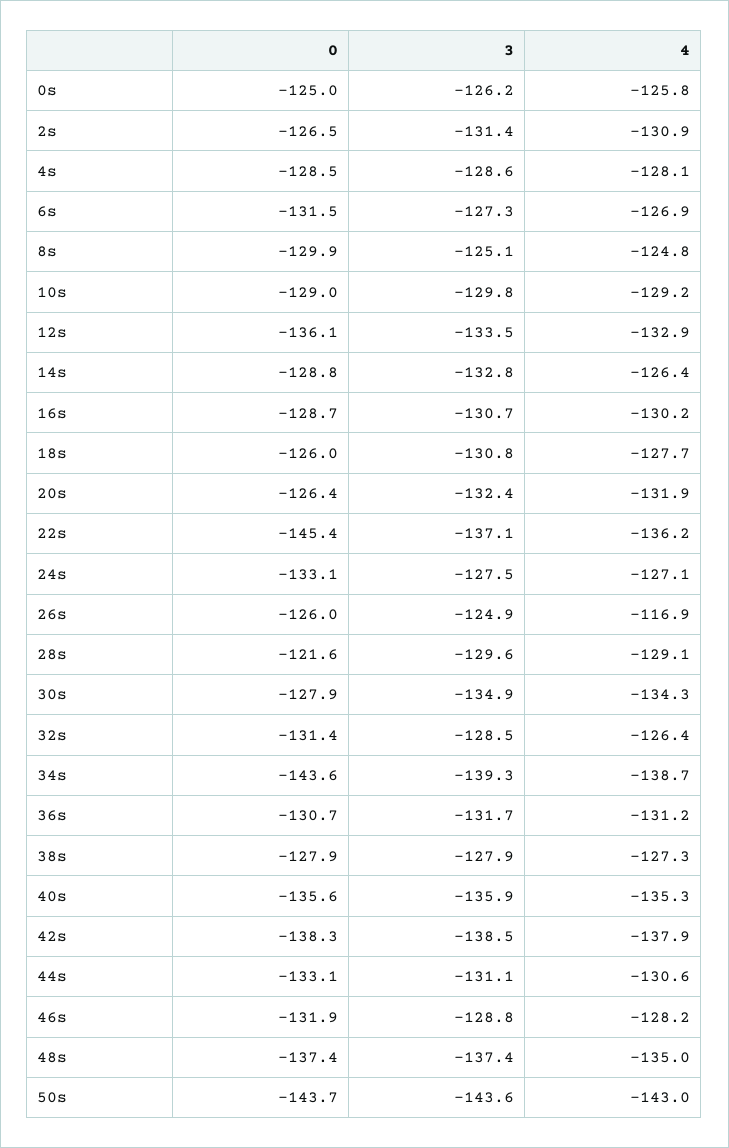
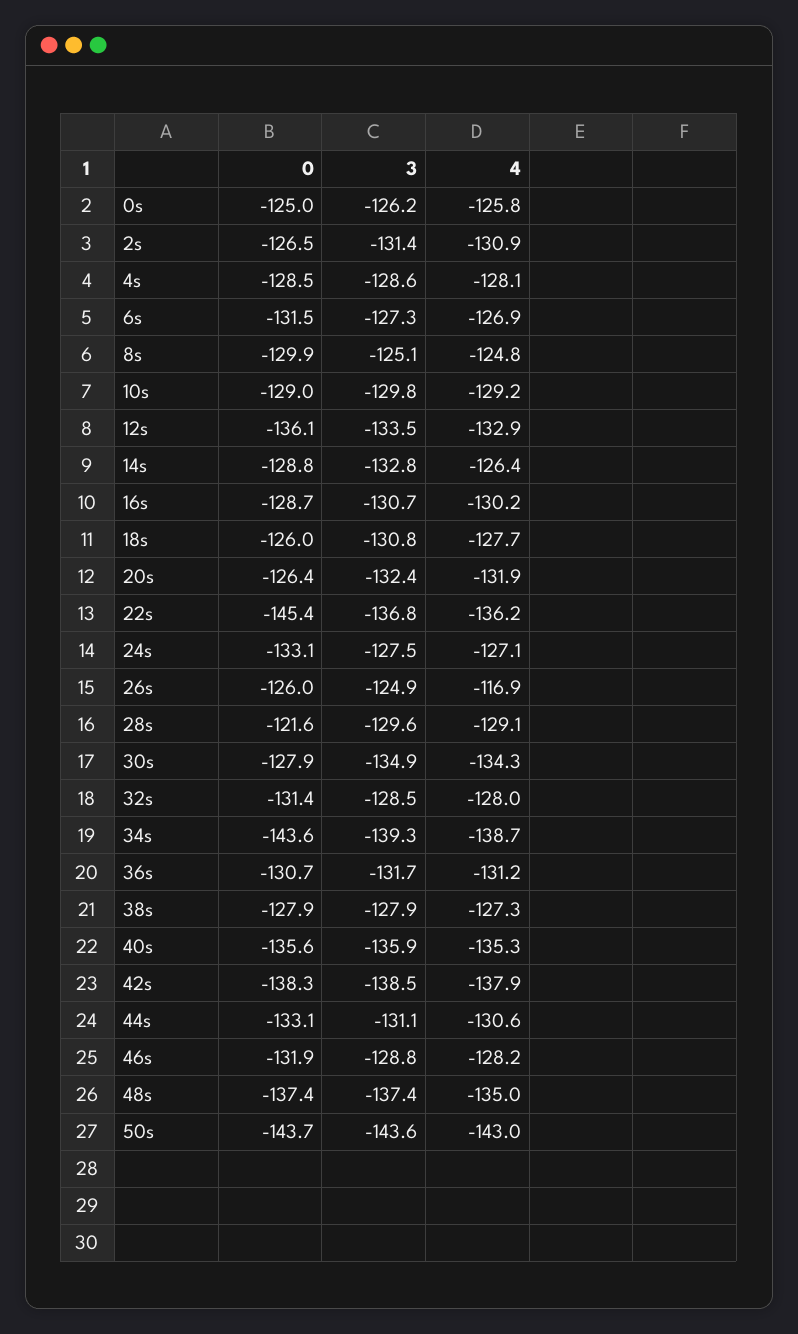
3, 22s: -137.1 -> -136.8
4, 32s: -126.4 -> -128

